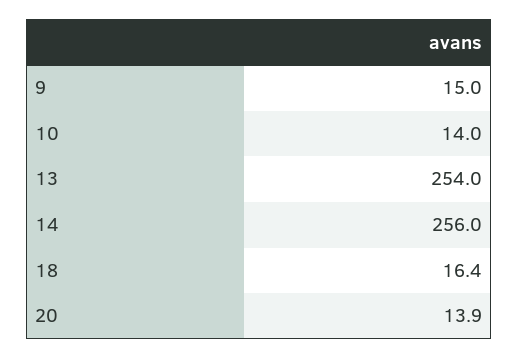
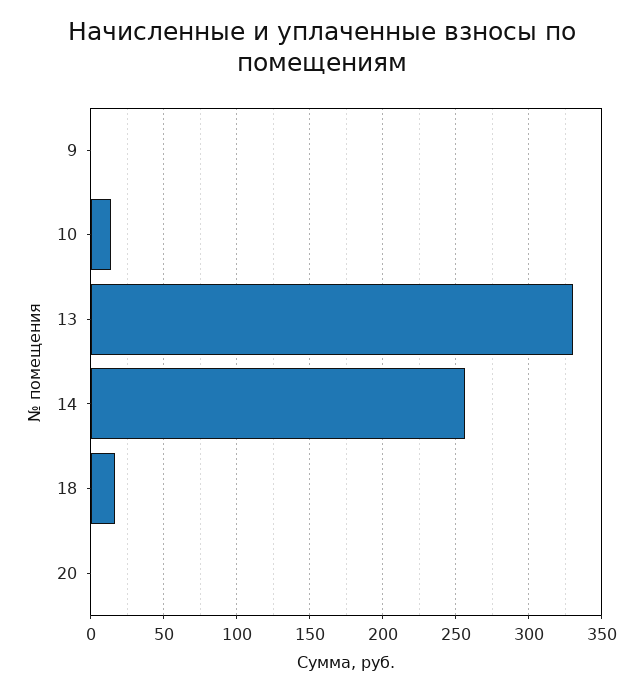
9: 15 -> 0
13: 254 -> 330
20: 13.9 -> 0

